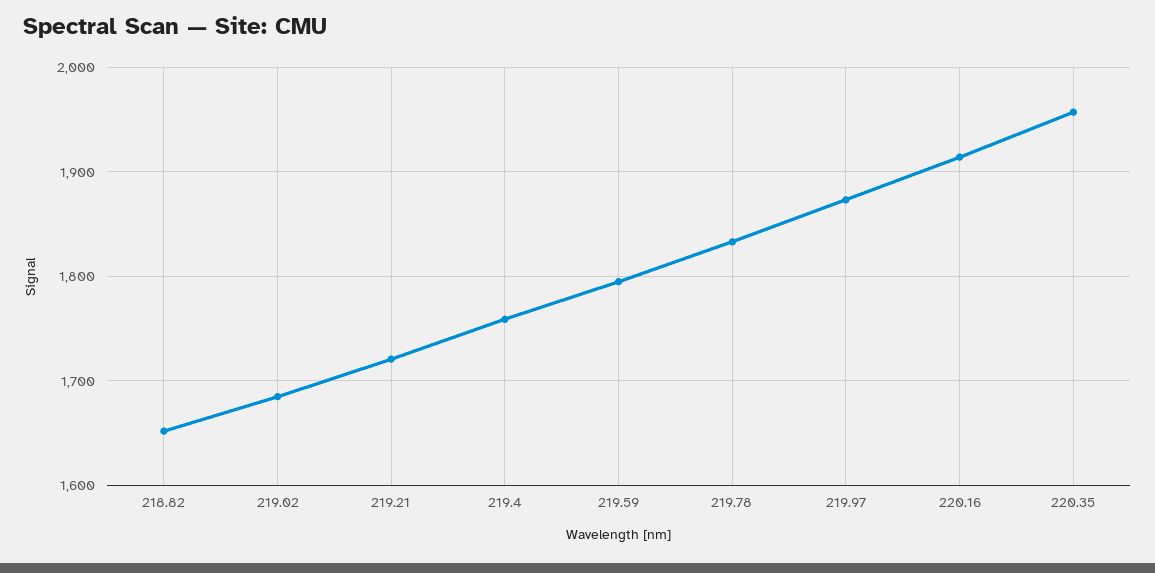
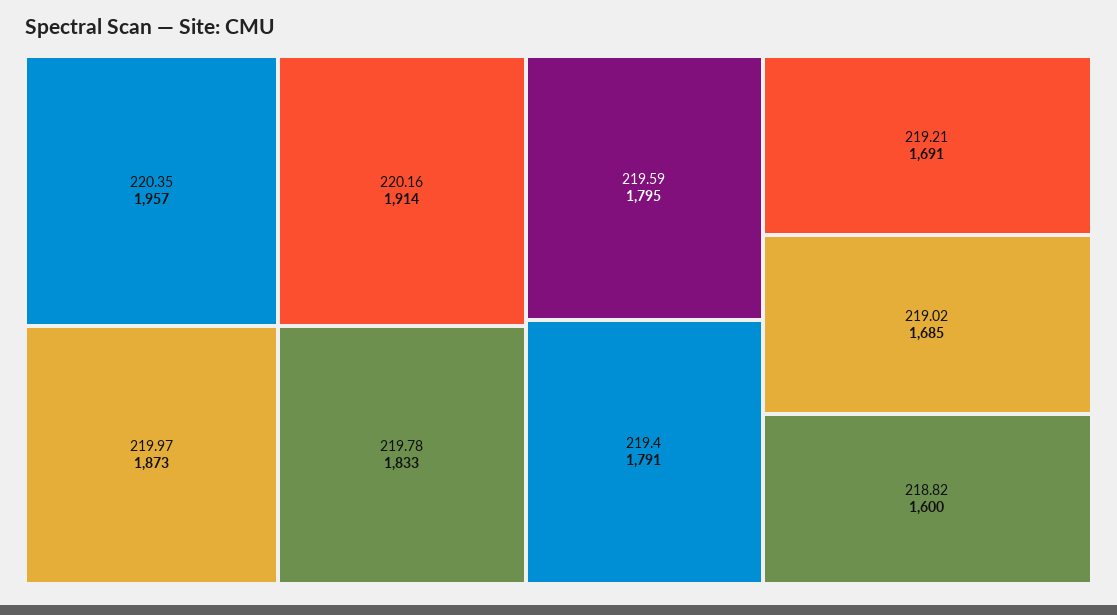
218.82: 1650 -> 1600
219.21: 1720 -> 1691
219.4: 1760 -> 1791

